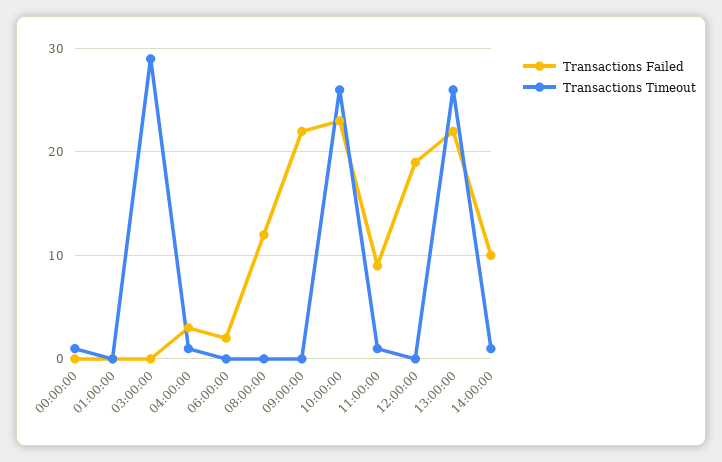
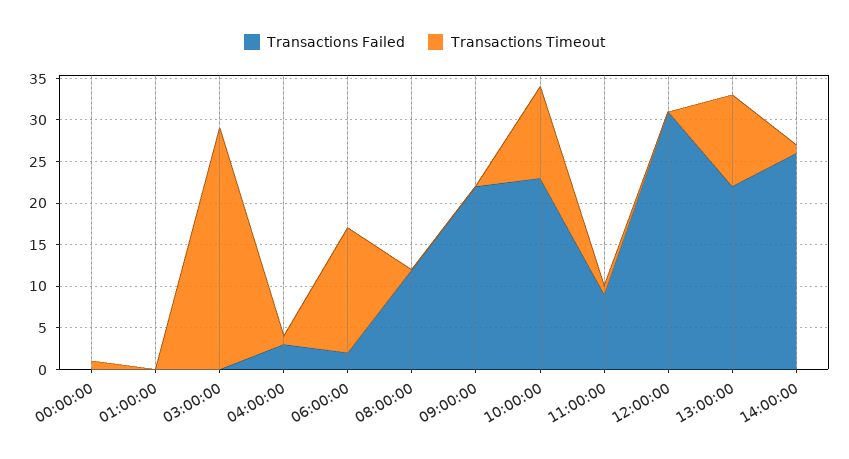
Transactions Timeout, 06:00:00: 0 -> 15
Transactions Timeout, 10:00:00: 26 -> 11
Transactions Failed, 12:00:00: 19 -> 31
Transactions Timeout, 13:00:00: 26 -> 11
Transactions Failed, 14:00:00: 10 -> 26

